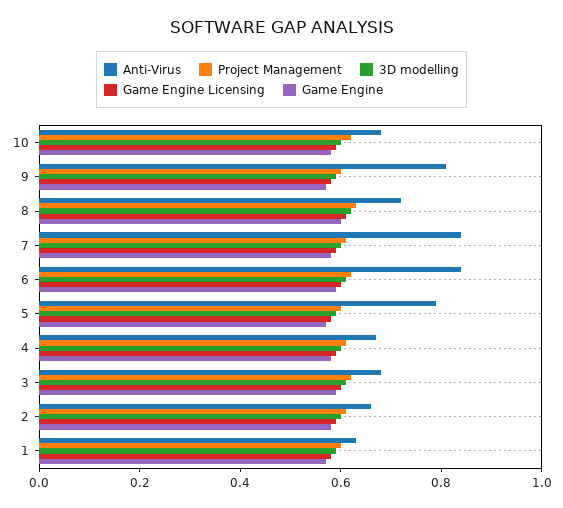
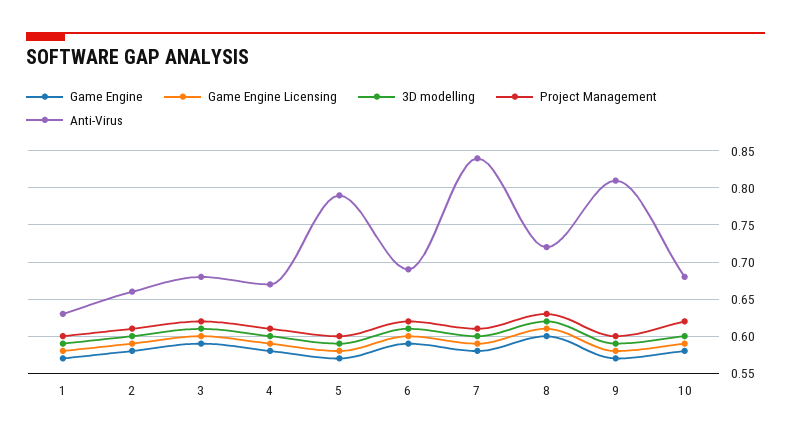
Anti-Virus, 6: 0.85 -> 0.69

